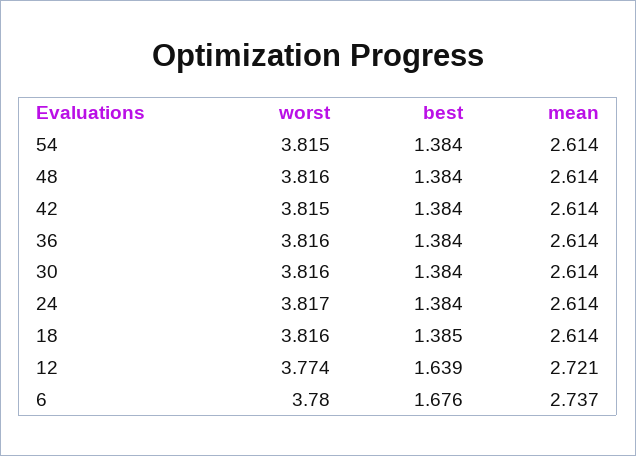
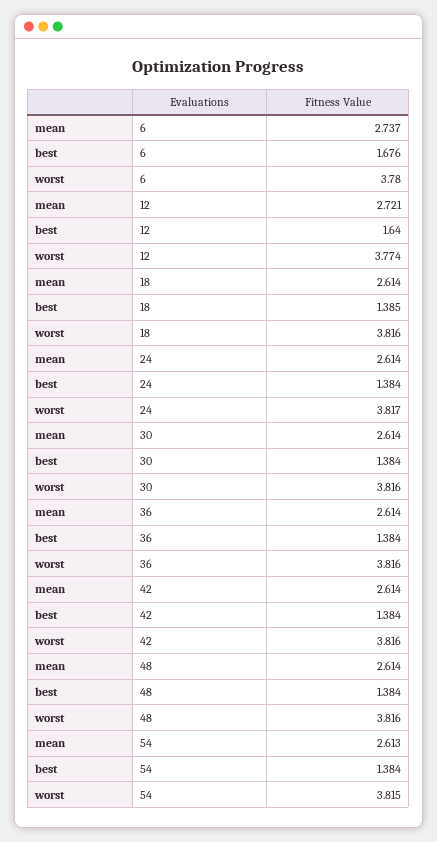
mean, 54: 2.614 -> 2.613
worst, 42: 3.815 -> 3.816
best, 12: 1.639 -> 1.64

